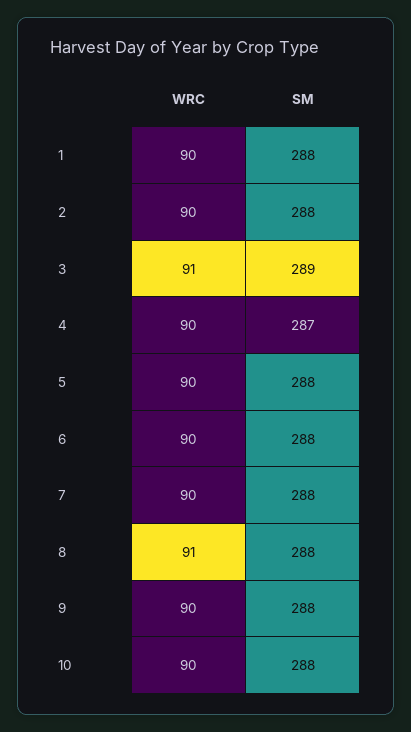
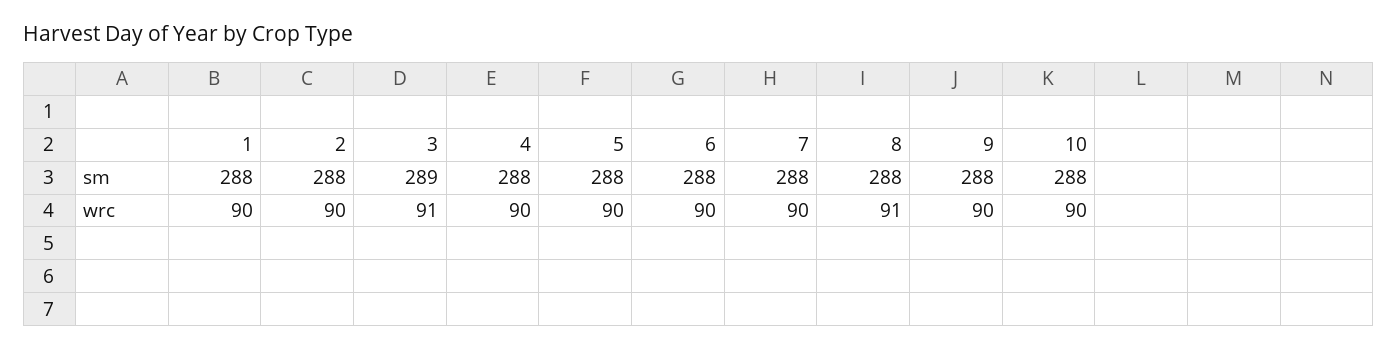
SM, 4: 287 -> 288

